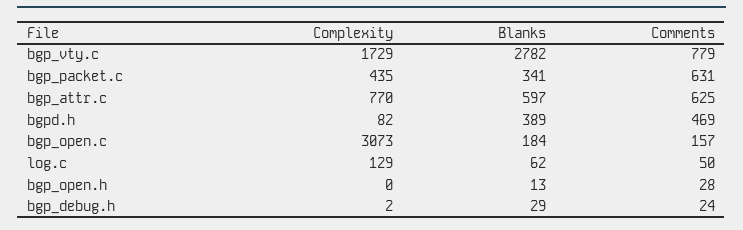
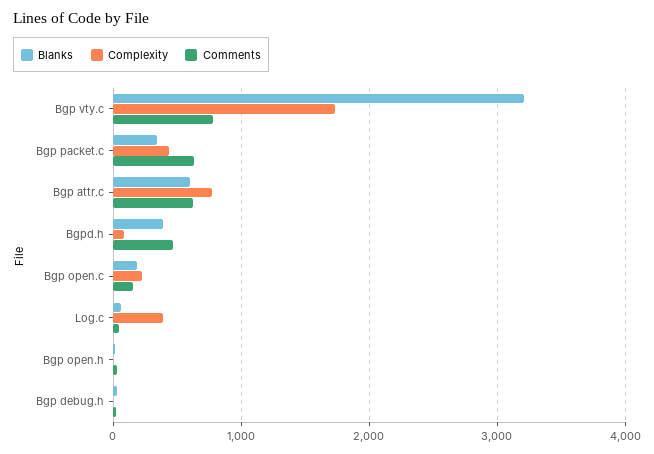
Blanks, bgp_vty.c: 2782 -> 3200
Complexity, bgp_open.c: 3073 -> 200
Complexity, log.c: 129 -> 400

